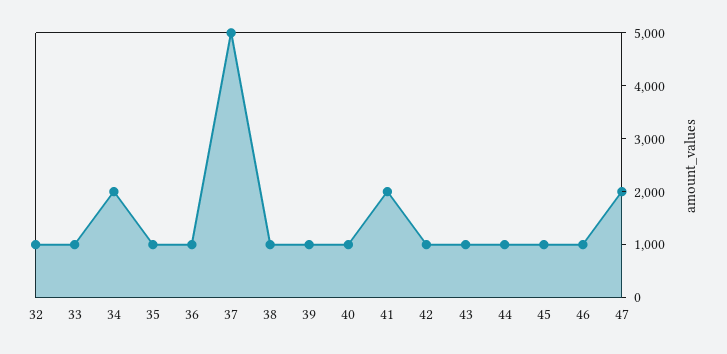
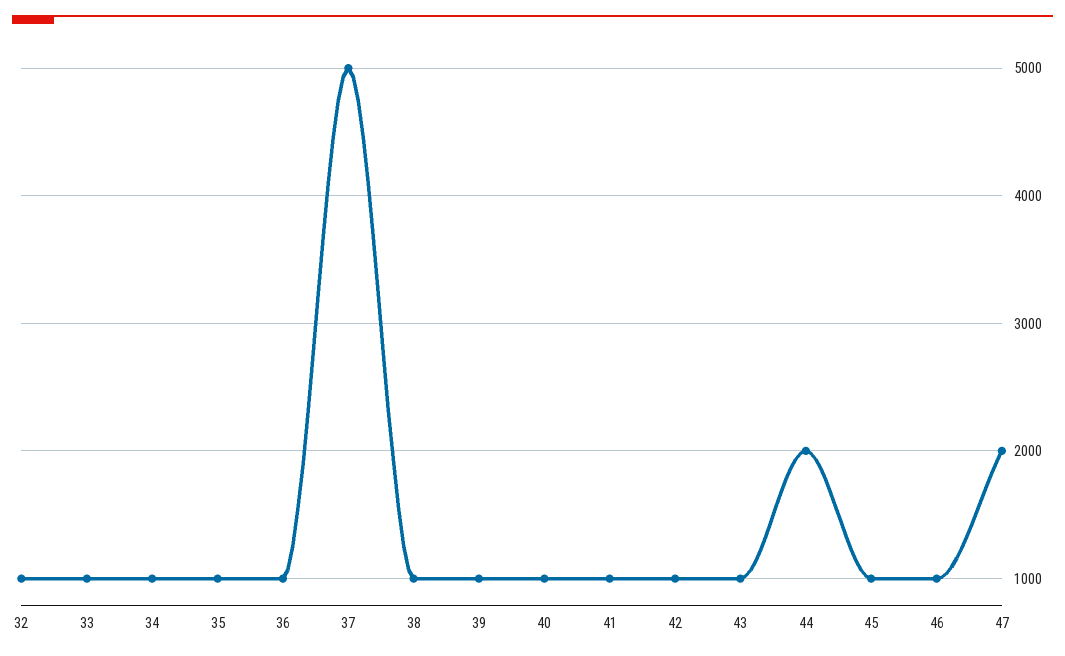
34: 2000 -> 1000
41: 2000 -> 1000
44: 1000 -> 2000

